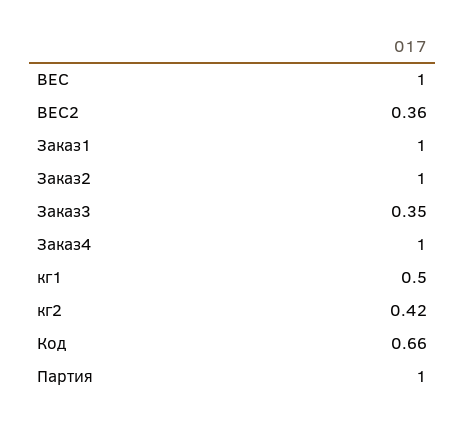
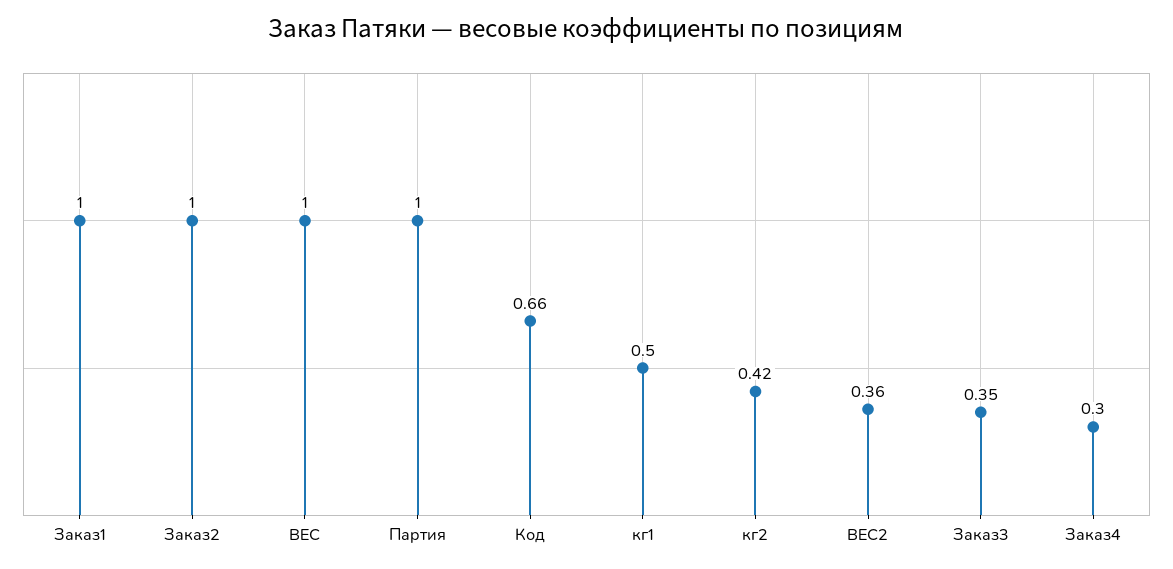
Заказ4: 1 -> 0.3

